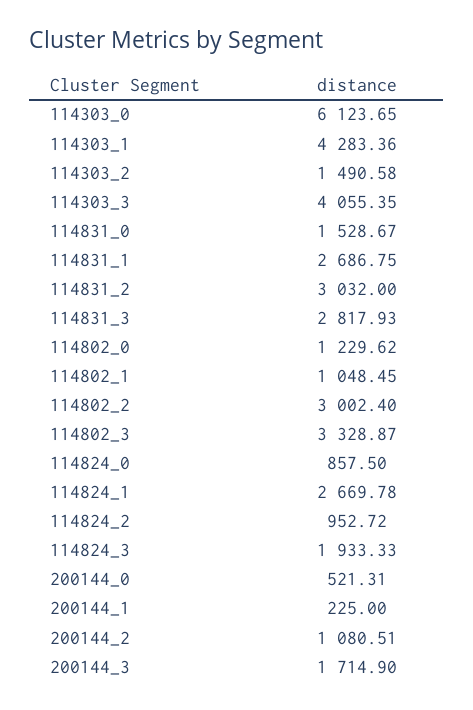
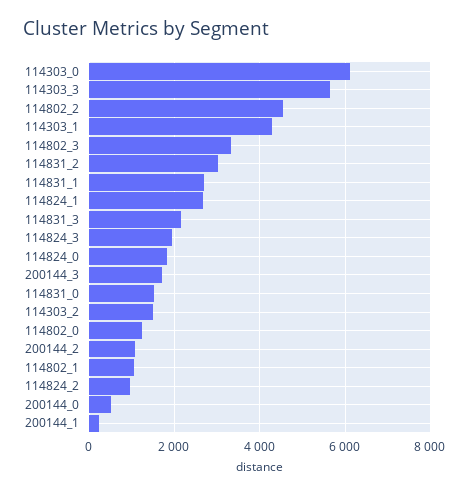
114303_3: 4055.35 -> 5600
114831_3: 2817.93 -> 2200
114802_2: 3002.4 -> 4600
114824_0: 857.5 -> 1800

